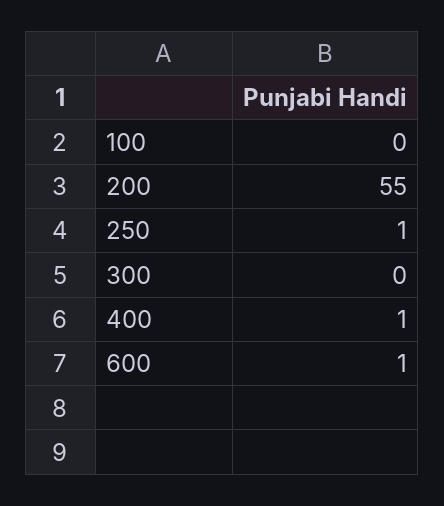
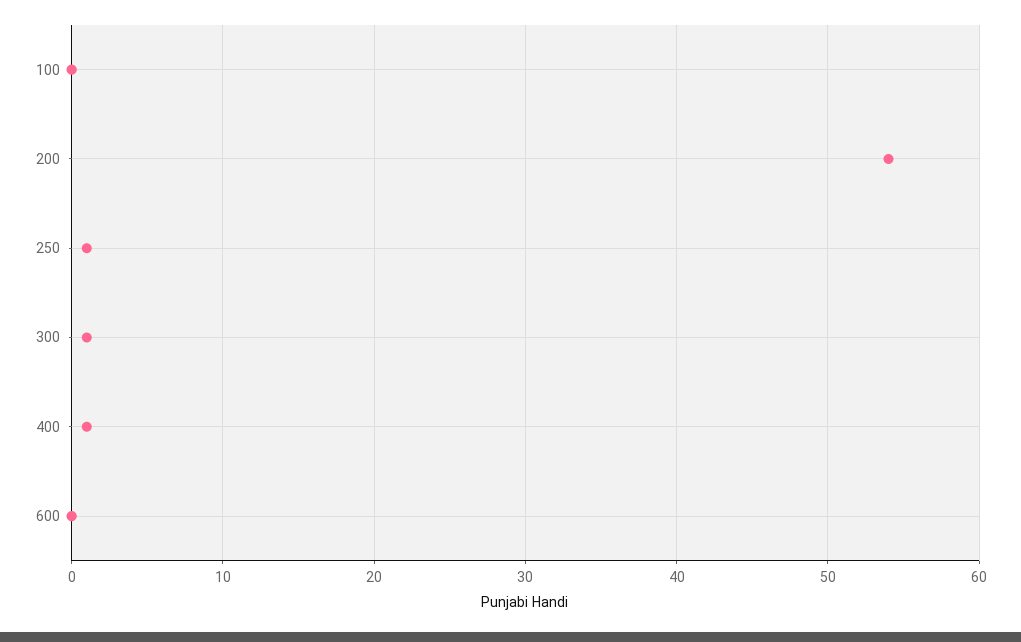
200: 55 -> 54
300: 0 -> 1
600: 1 -> 0

